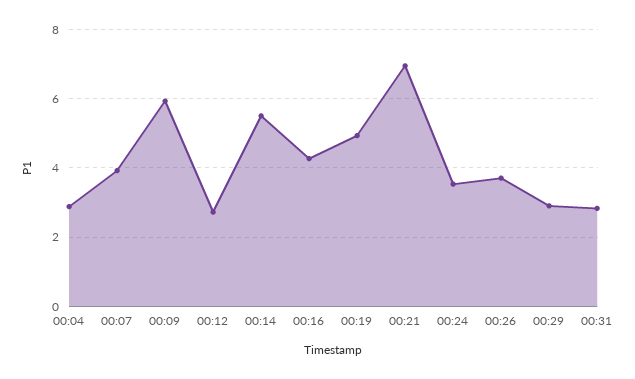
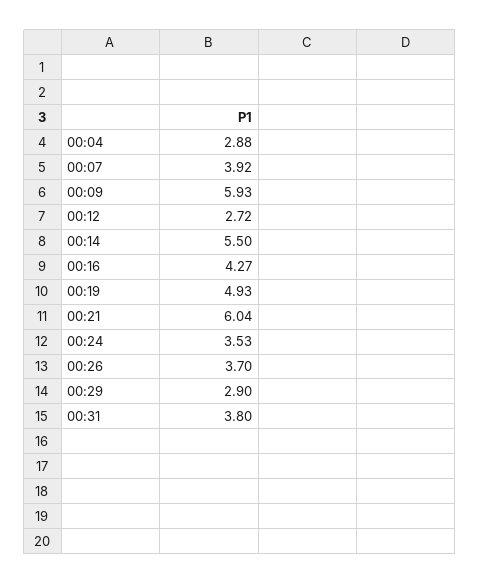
00:21: 7 -> 6.04
00:31: 2.8 -> 3.8

